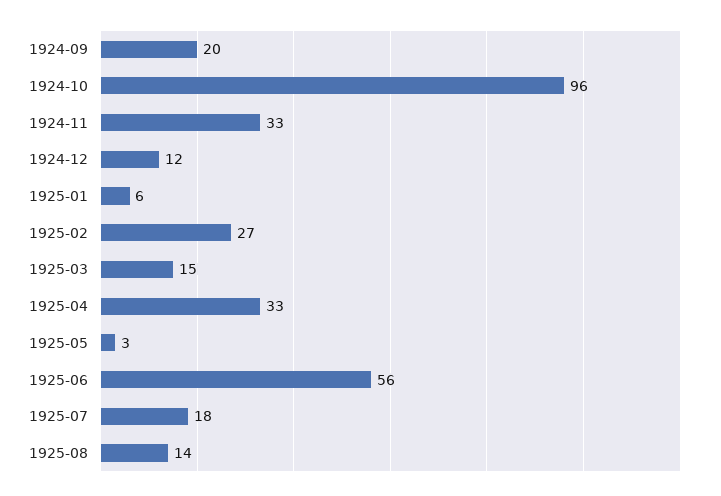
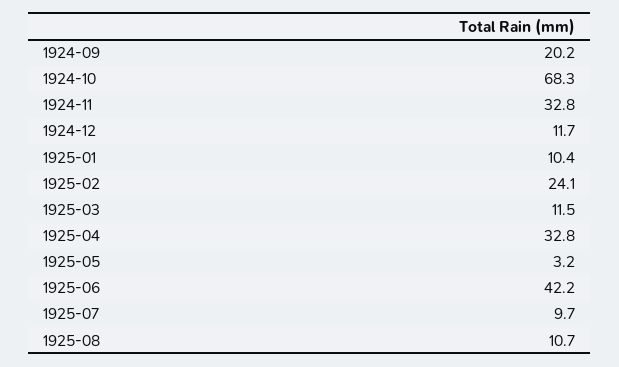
1924-10: 96 -> 68.3
1925-01: 6 -> 10.4
1925-02: 27 -> 24.1
1925-03: 15 -> 11.5
1925-06: 56 -> 42.2
1925-07: 18 -> 9.7
1925-08: 14 -> 10.7

